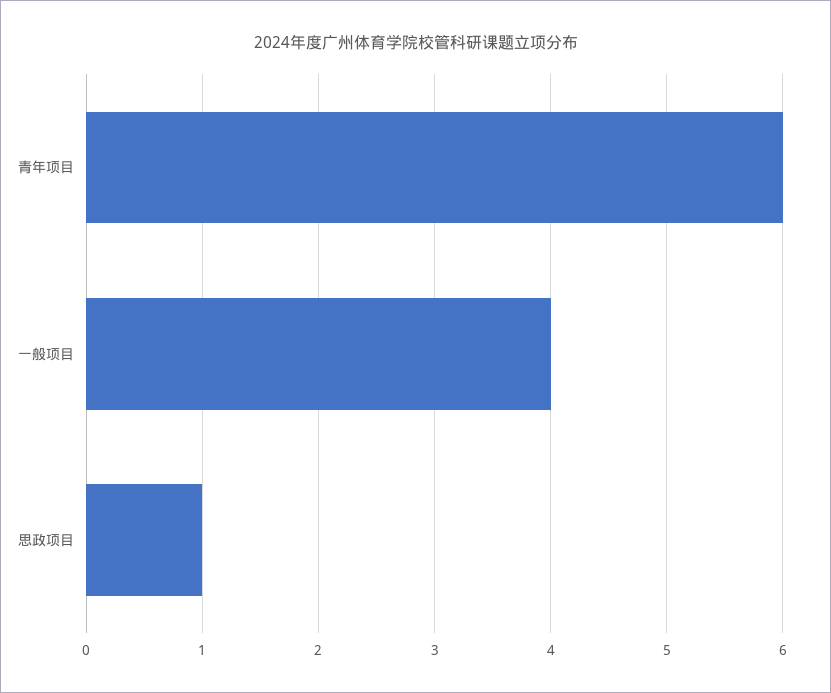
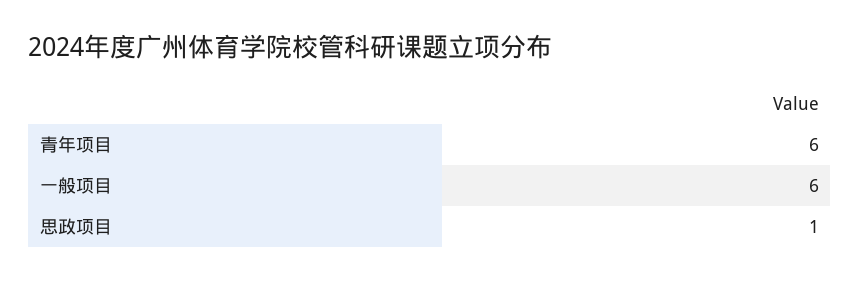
一般项目: 4 -> 6

